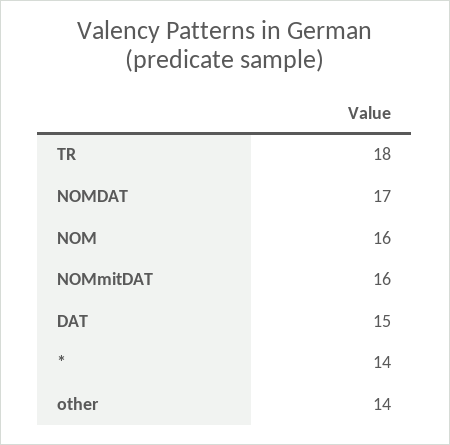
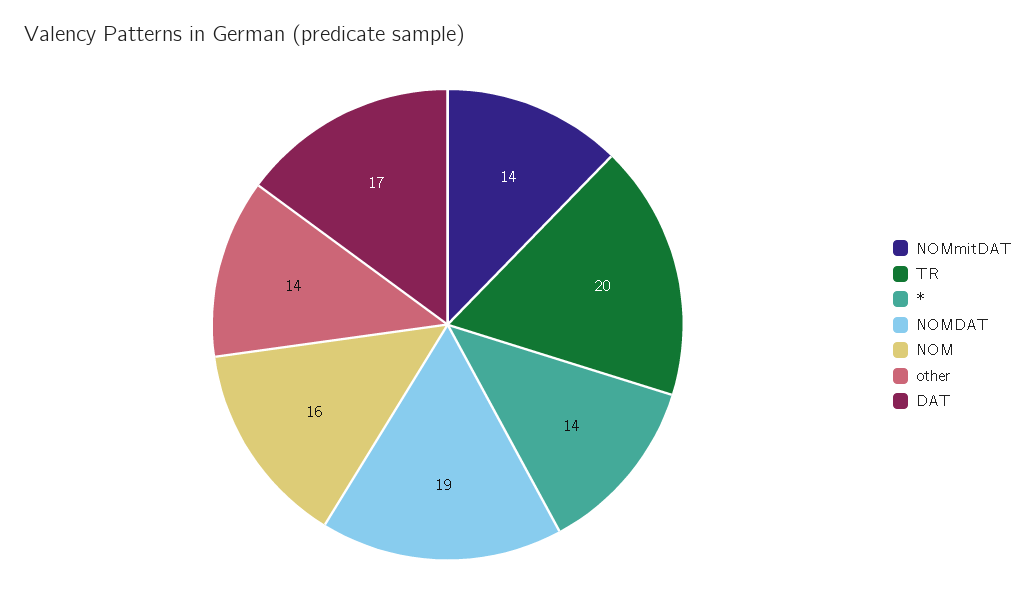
TR: 18 -> 20
NOMDAT: 17 -> 19
NOMmitDAT: 16 -> 14
DAT: 15 -> 17

